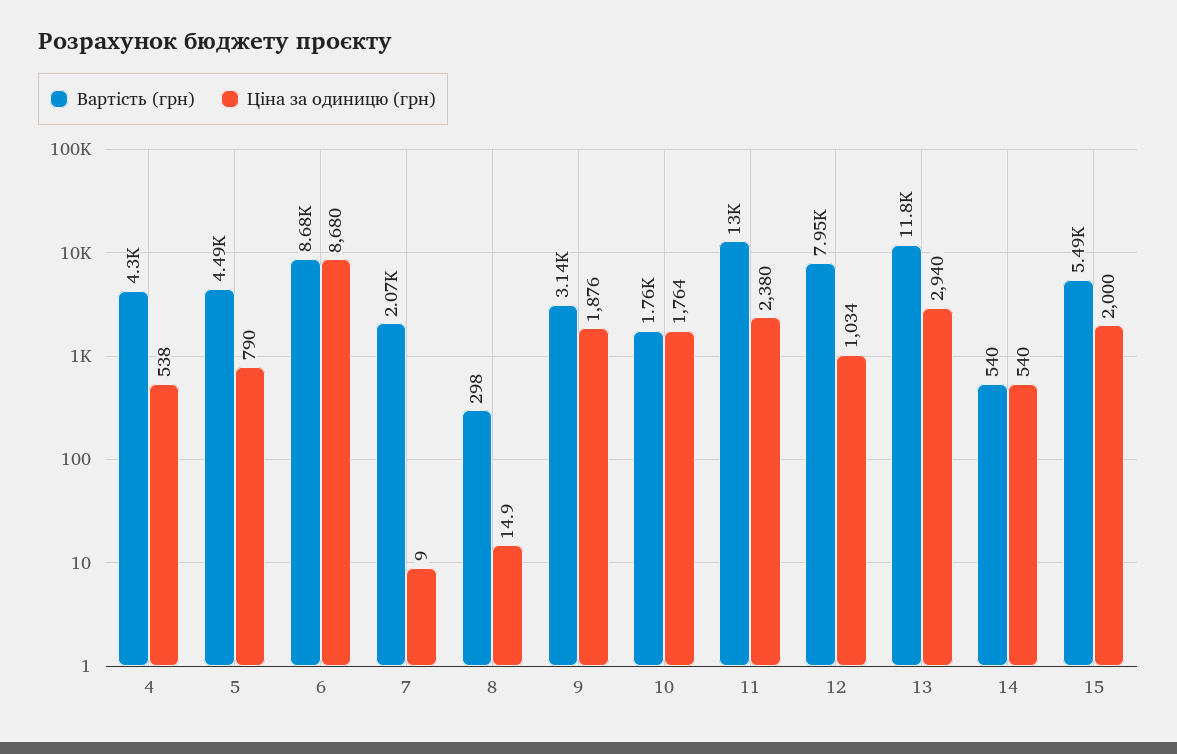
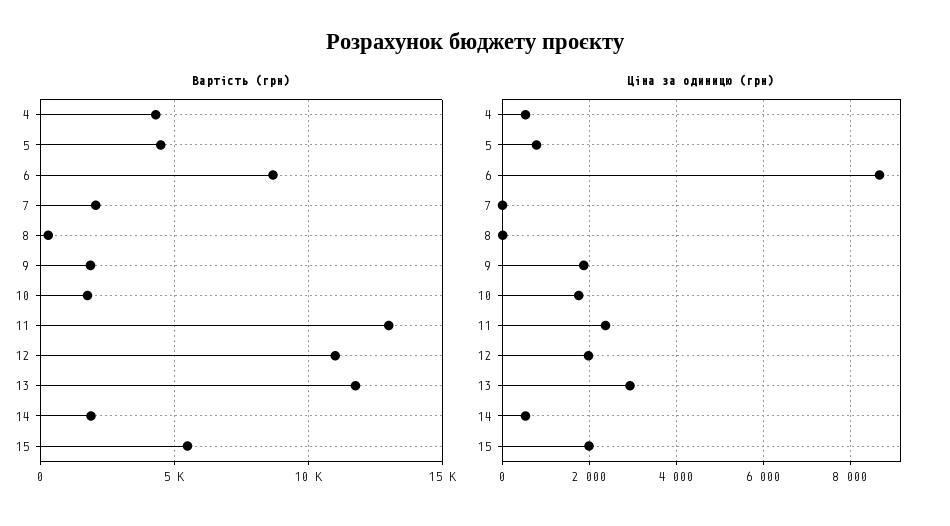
Вартість (грн), 9: 3140 -> 2000
Вартість (грн), 12: 7950 -> 11000
Ціна за одиницю (грн), 12: 1034 -> 2000
Вартість (грн), 14: 540 -> 2000

